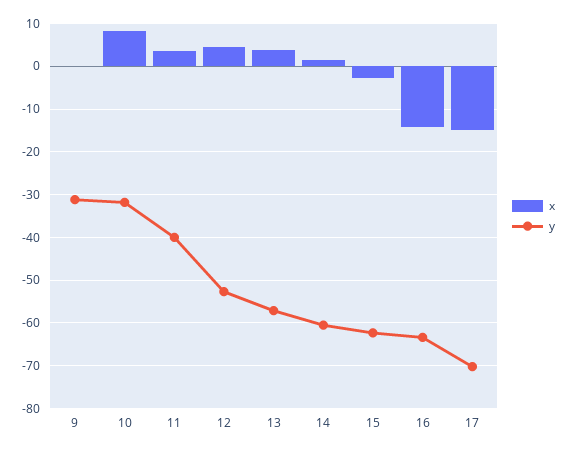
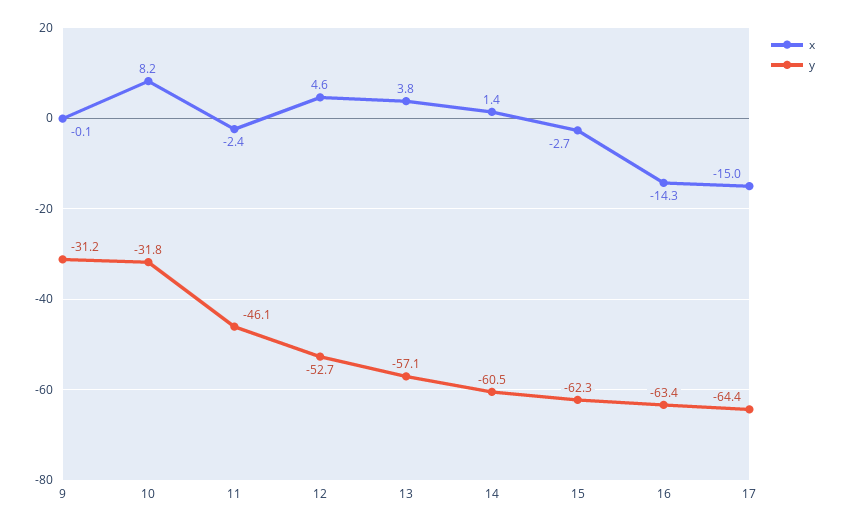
x, 11: 4 -> -2.4
y, 11: -40 -> -46.1
y, 17: -70 -> -64.4

